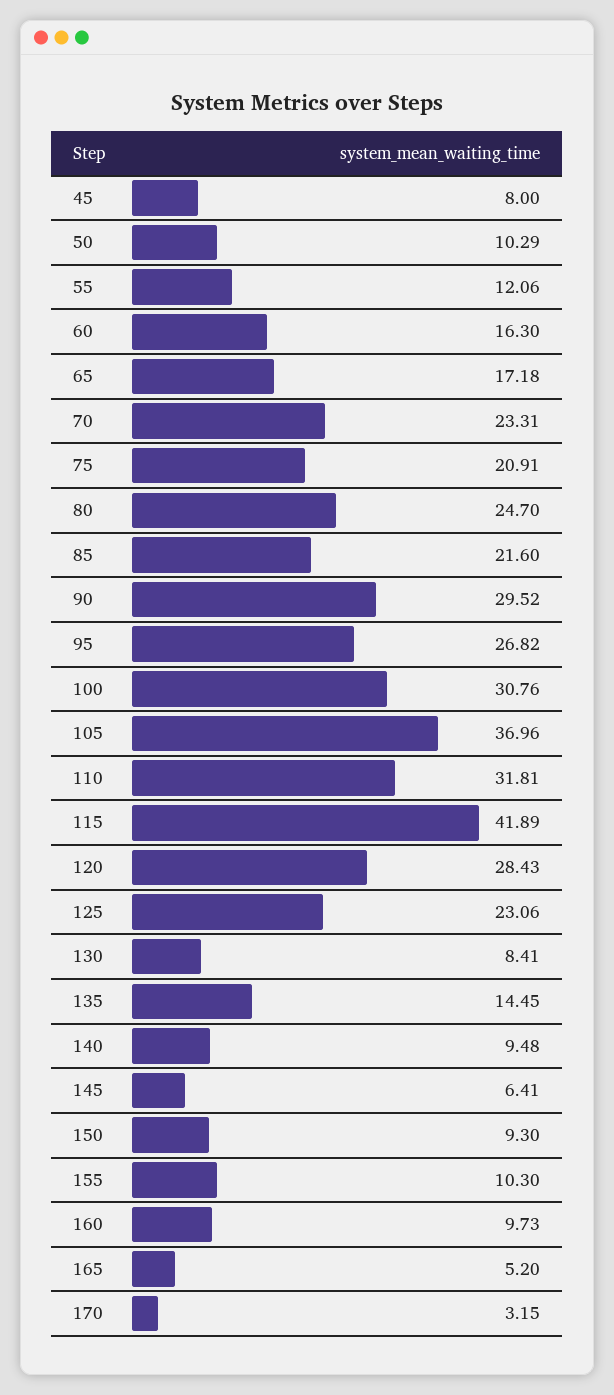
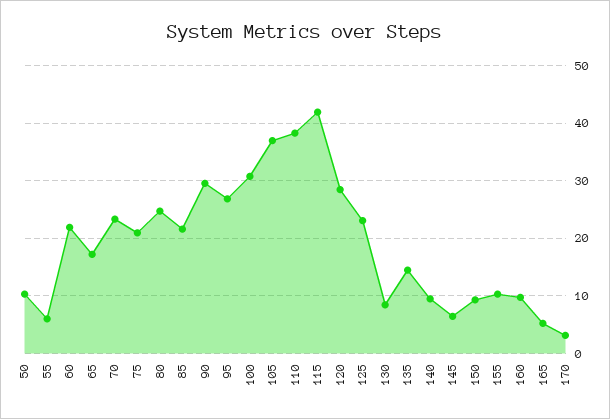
45: 8 -> none
55: 12.06 -> 6
60: 16.3 -> 22
110: 31.81 -> 38

